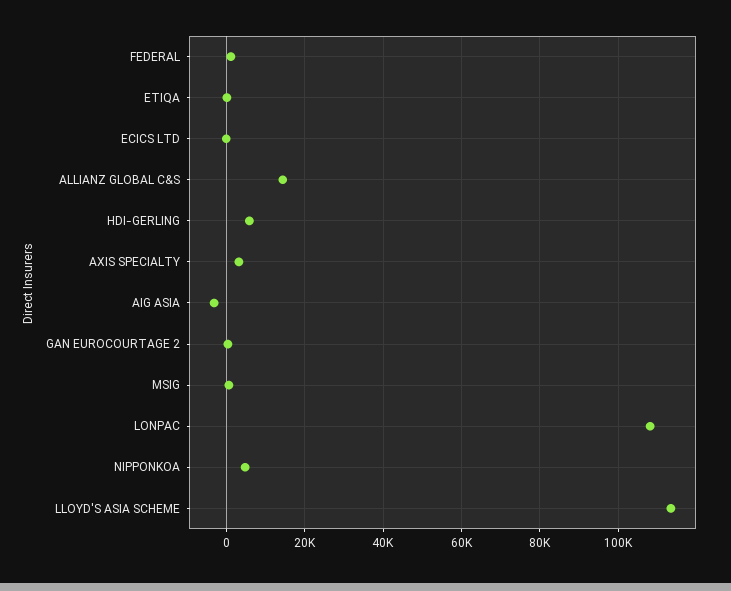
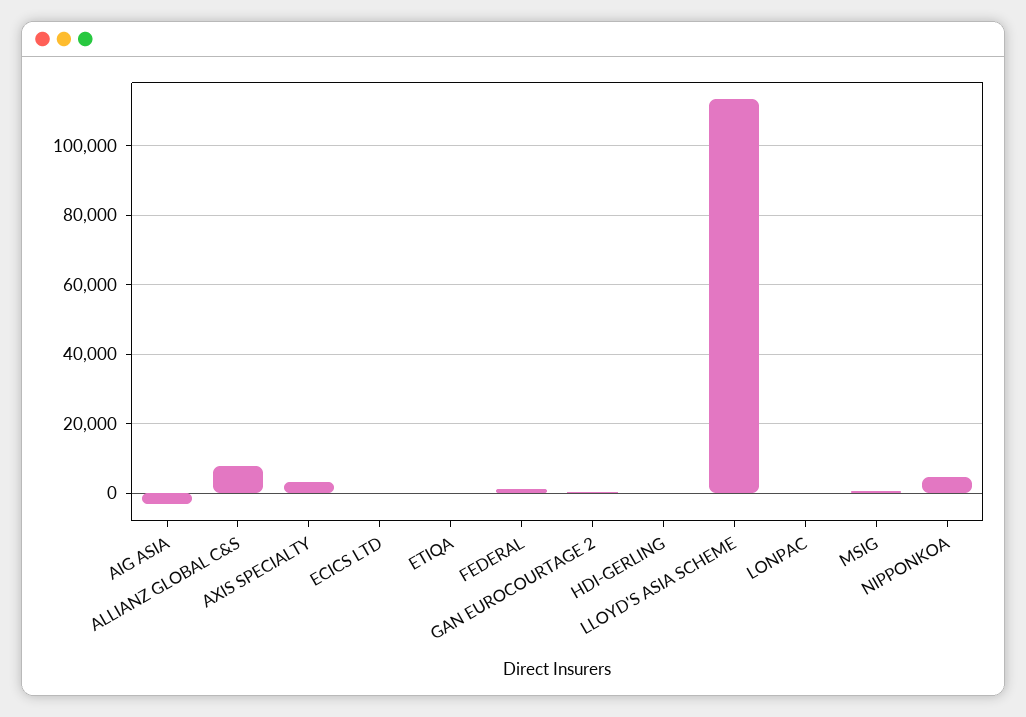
ALLIANZ GLOBAL C&S: 14000 -> 8000
HDI-GERLING: 6000 -> 0
LONPAC: 108000 -> 0

